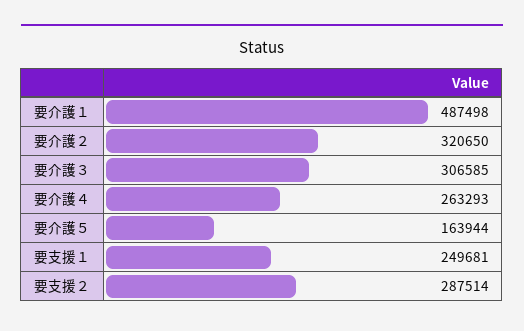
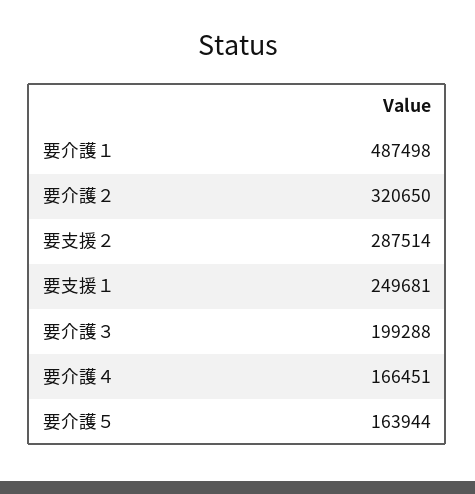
要介護３: 306585 -> 199288
要介護４: 263293 -> 166451

